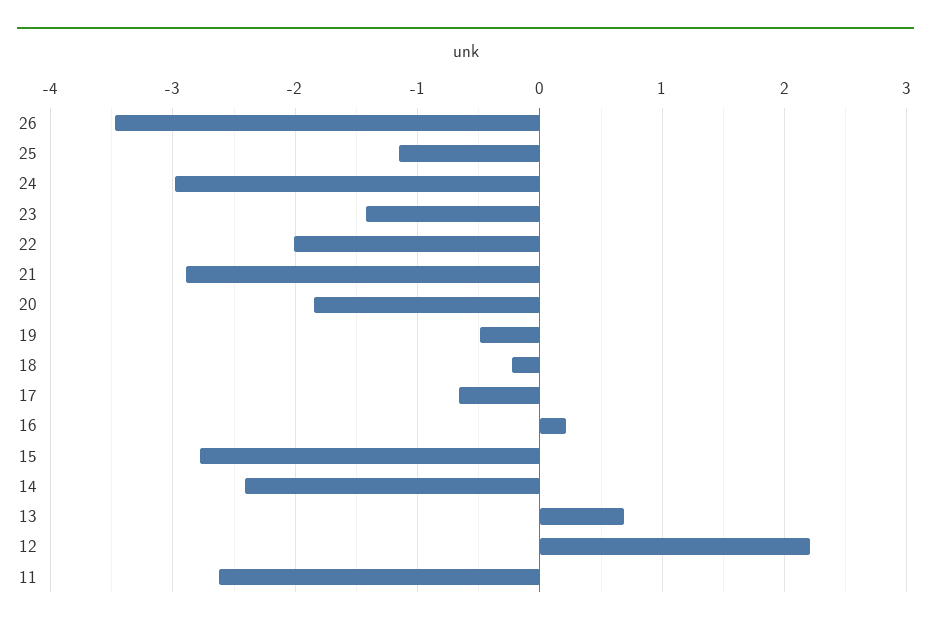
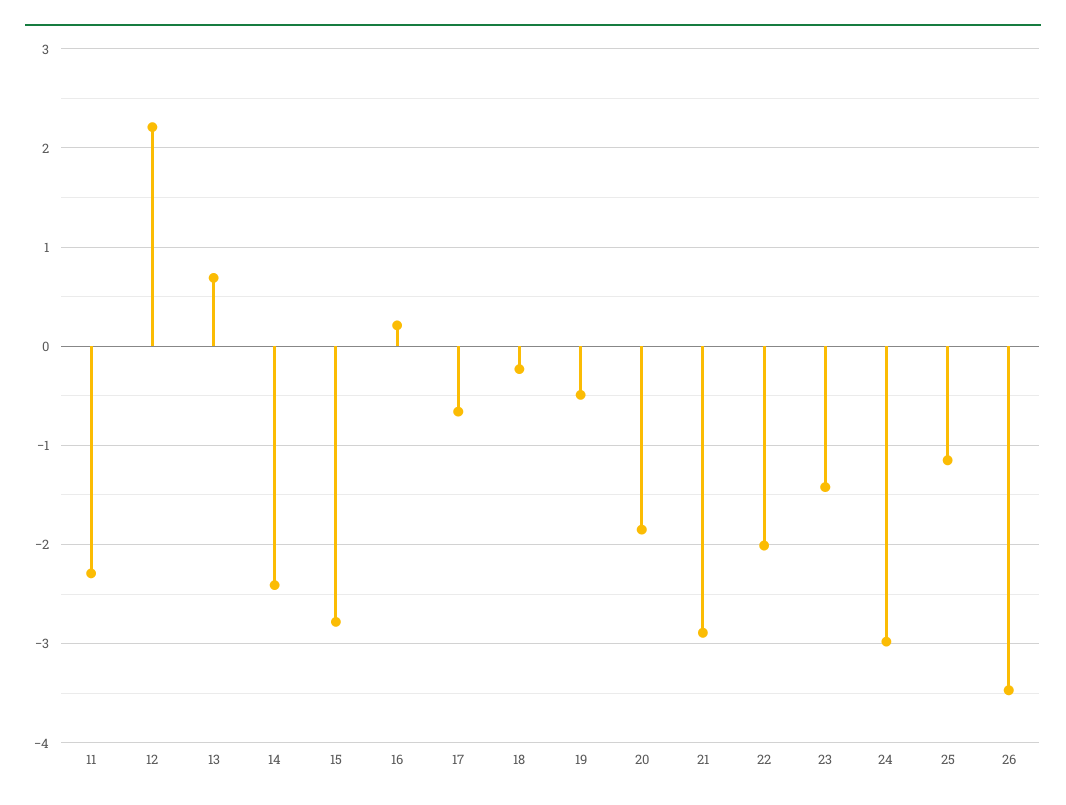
11: -2.6 -> -2.3

